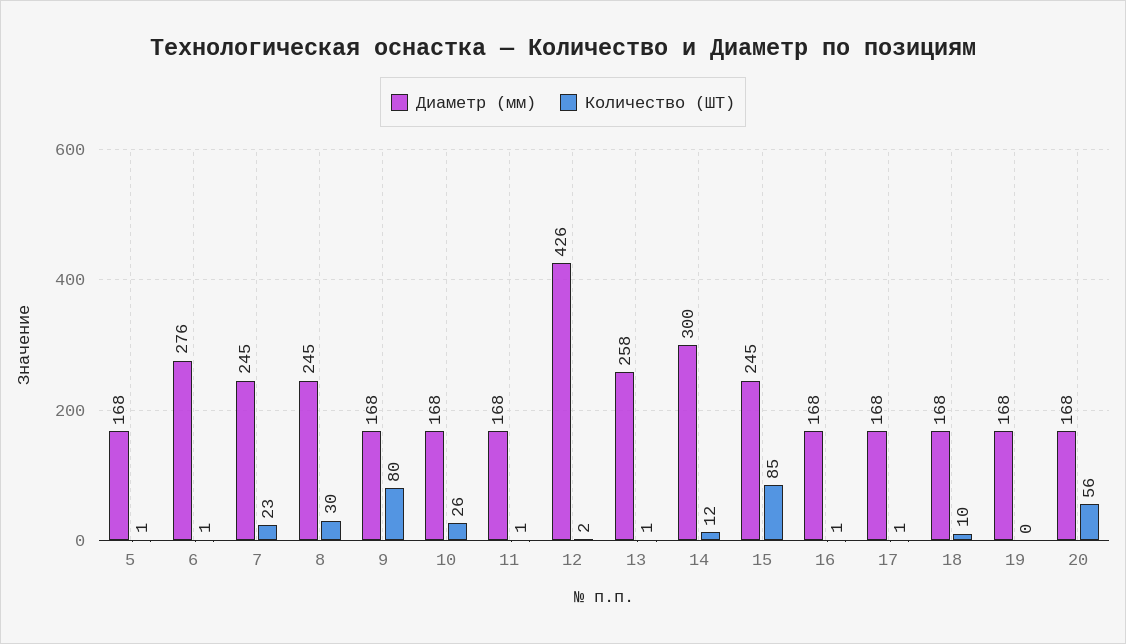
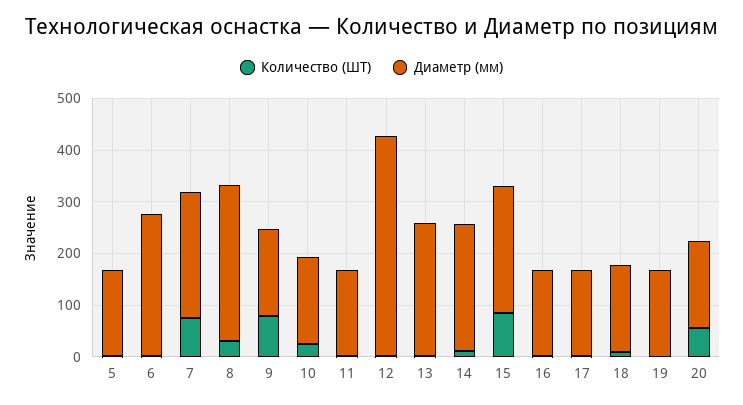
Количество (ШТ), 7: 23 -> 80
Диаметр (мм), 8: 245 -> 300
Диаметр (мм), 14: 300 -> 240

